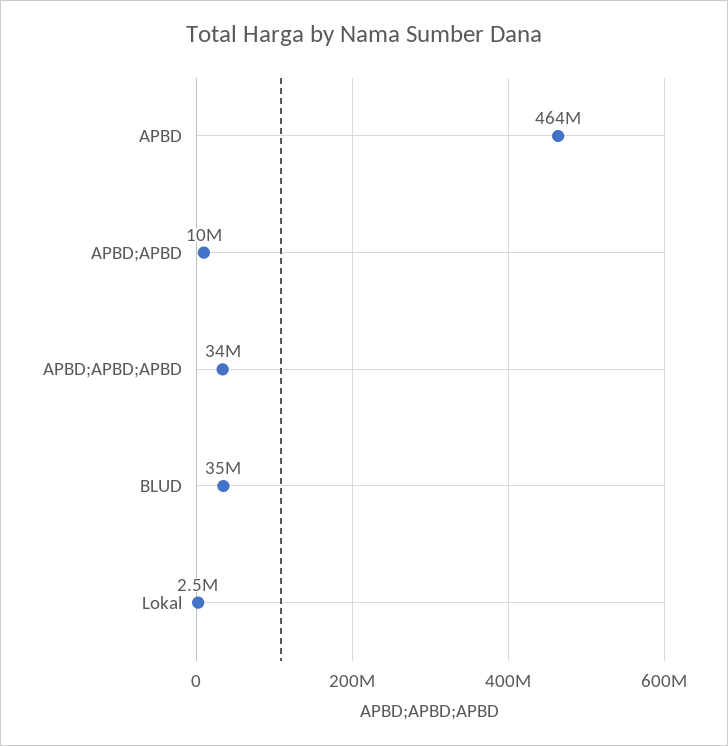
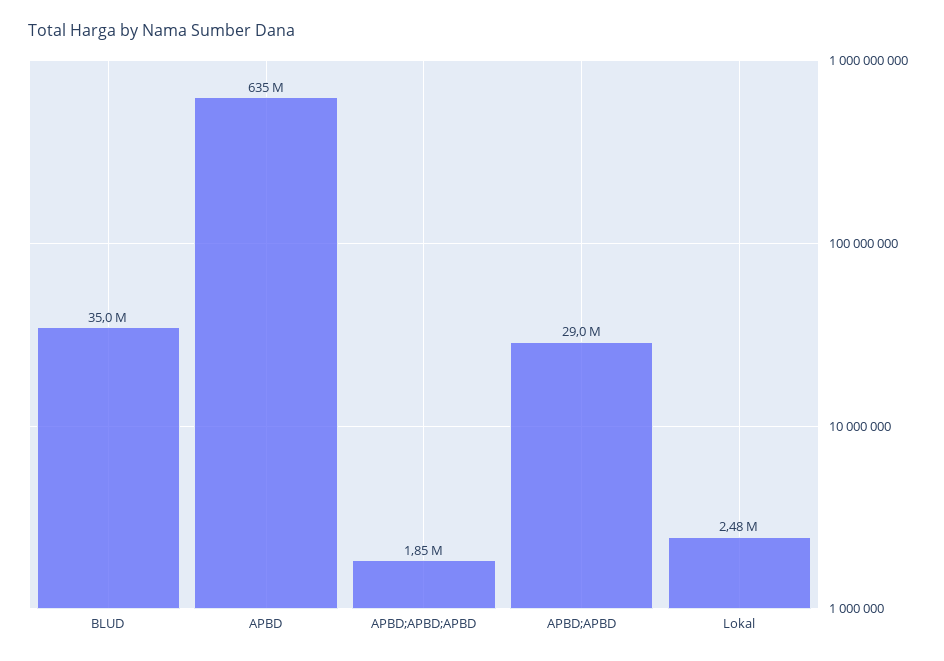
APBD: 464000000 -> 635000000
APBD;APBD: 10000000 -> 29000000
APBD;APBD;APBD: 34000000 -> 1850000

